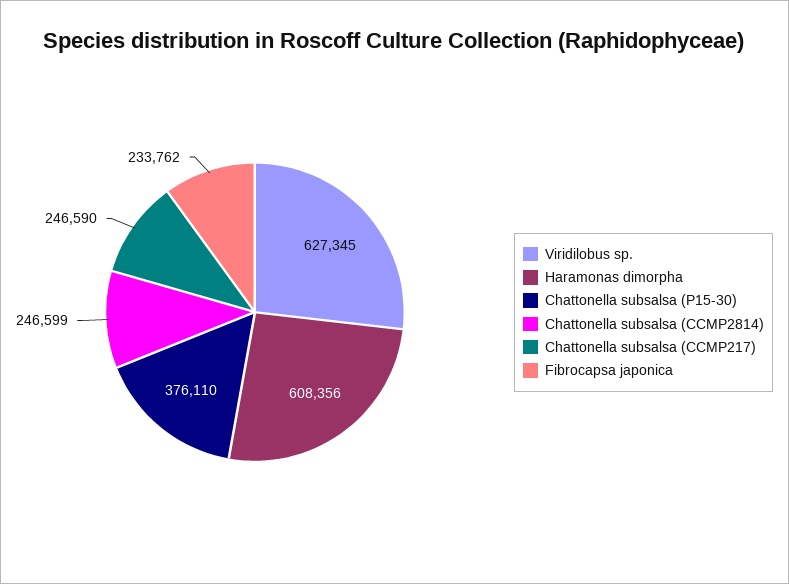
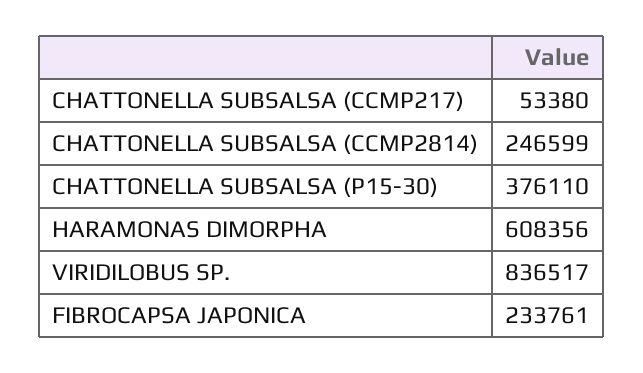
Viridilobus sp.: 627345 -> 836517
Chattonella subsalsa (CCMP217): 246590 -> 53380
Fibrocapsa japonica: 233762 -> 233761

